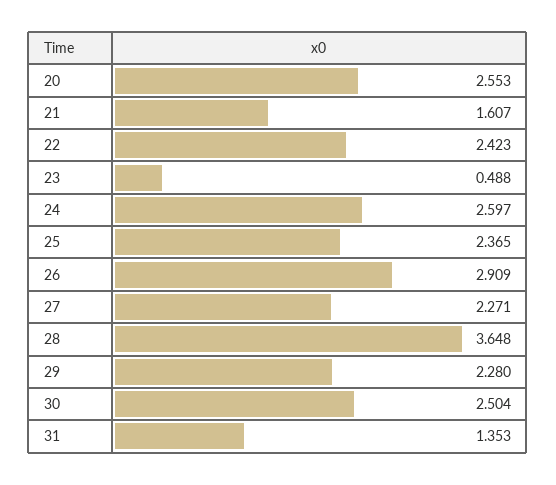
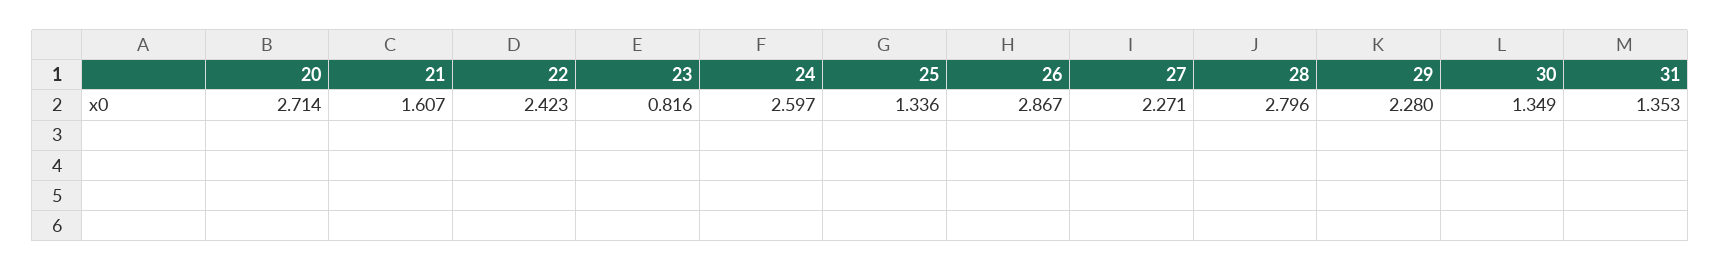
20: 2.553 -> 2.714
23: 0.488 -> 0.816
25: 2.365 -> 1.336
26: 2.909 -> 2.867
28: 3.648 -> 2.796
30: 2.504 -> 1.349

